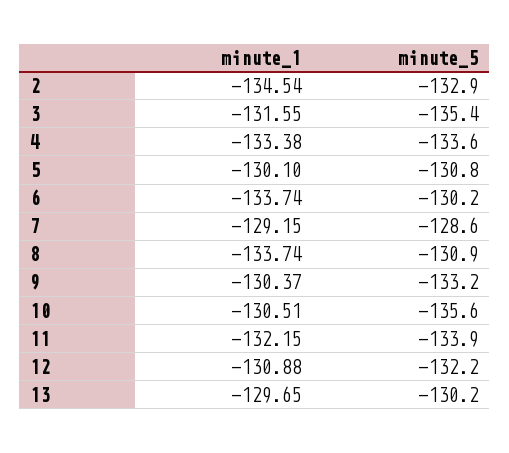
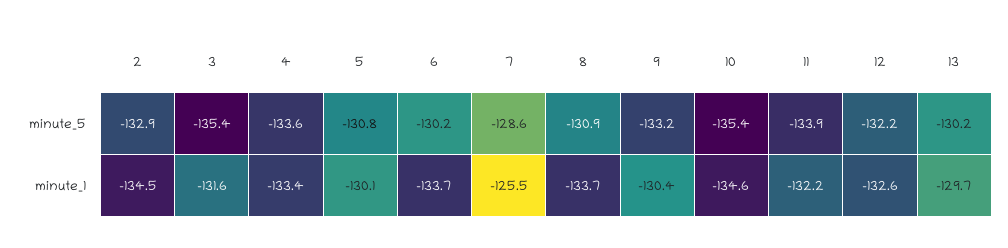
minute_1, 7: -129.15 -> -125.5
minute_1, 10: -130.51 -> -134.6
minute_5, 10: -135.6 -> -135.4
minute_1, 12: -130.88 -> -132.6

